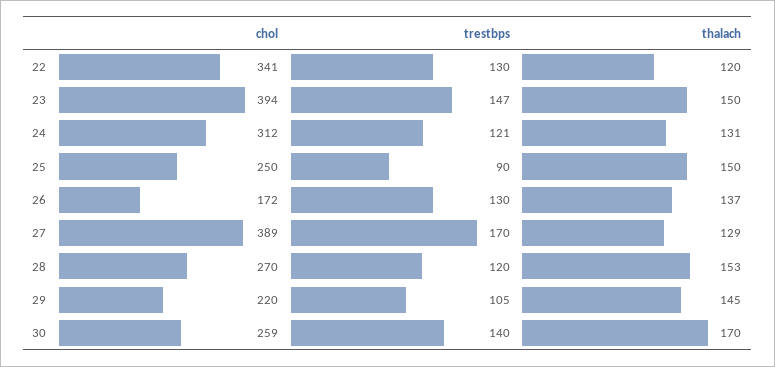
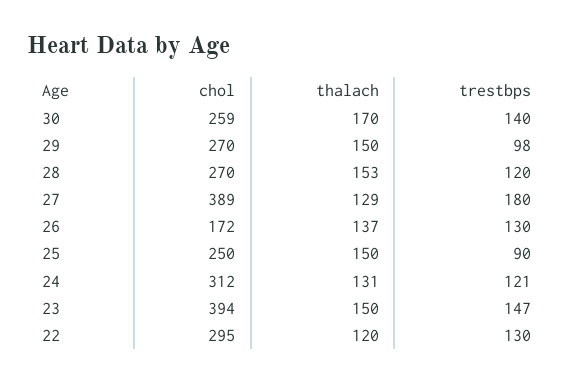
chol, 22: 341 -> 295
trestbps, 27: 170 -> 180
chol, 29: 220 -> 270
trestbps, 29: 105 -> 98
thalach, 29: 145 -> 150

